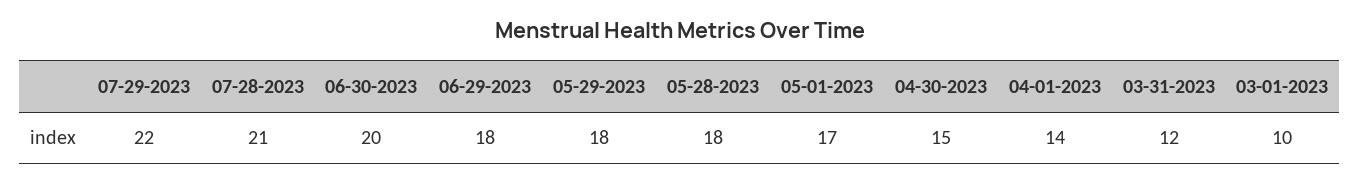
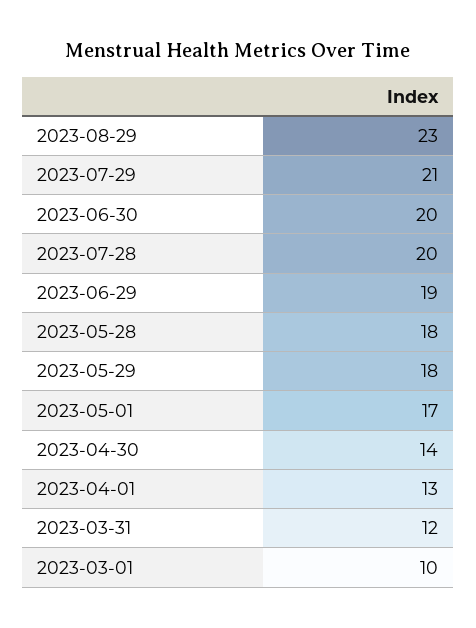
07-29-2023: 22 -> 21
07-28-2023: 21 -> 20
06-29-2023: 18 -> 19
04-30-2023: 15 -> 14
04-01-2023: 14 -> 13
2023-08-29: none -> 23

